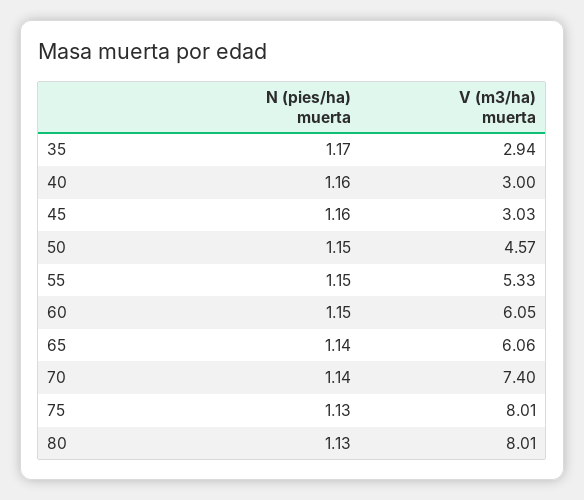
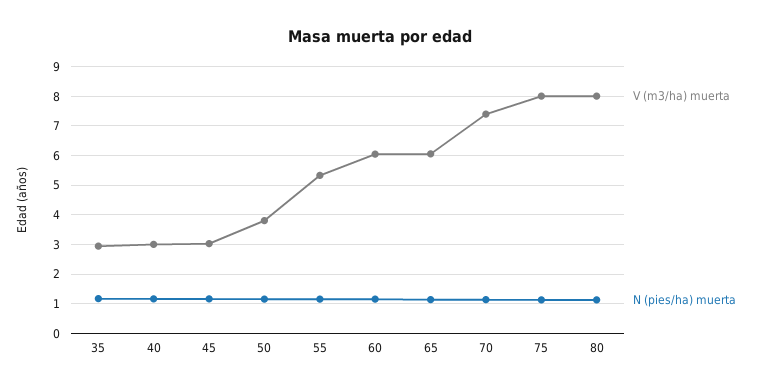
V (m3/ha) muerta, 50: 4.57 -> 3.75

